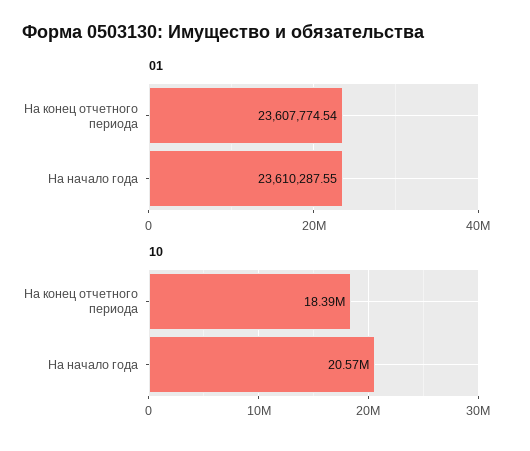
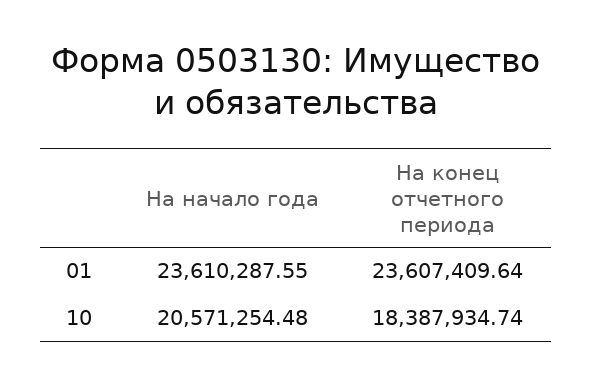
01, На конец отчетного периода: 23607774.54 -> 23607409.64

